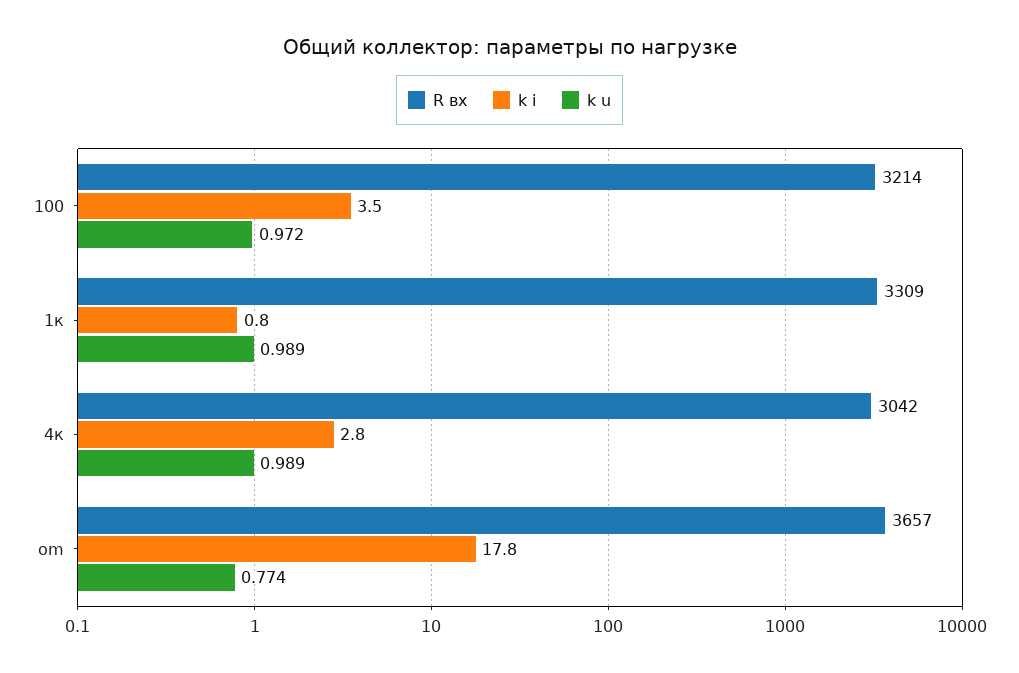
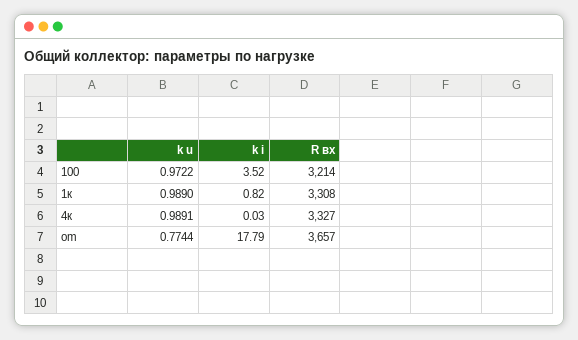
R вх, 1к: 3309 -> 3308
R вх, 4к: 3042 -> 3327
k i, 4к: 2.8 -> 0.03

